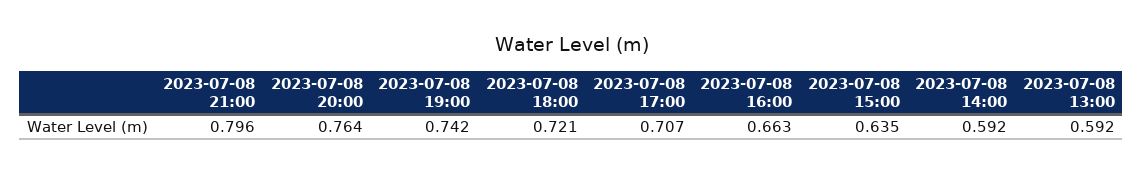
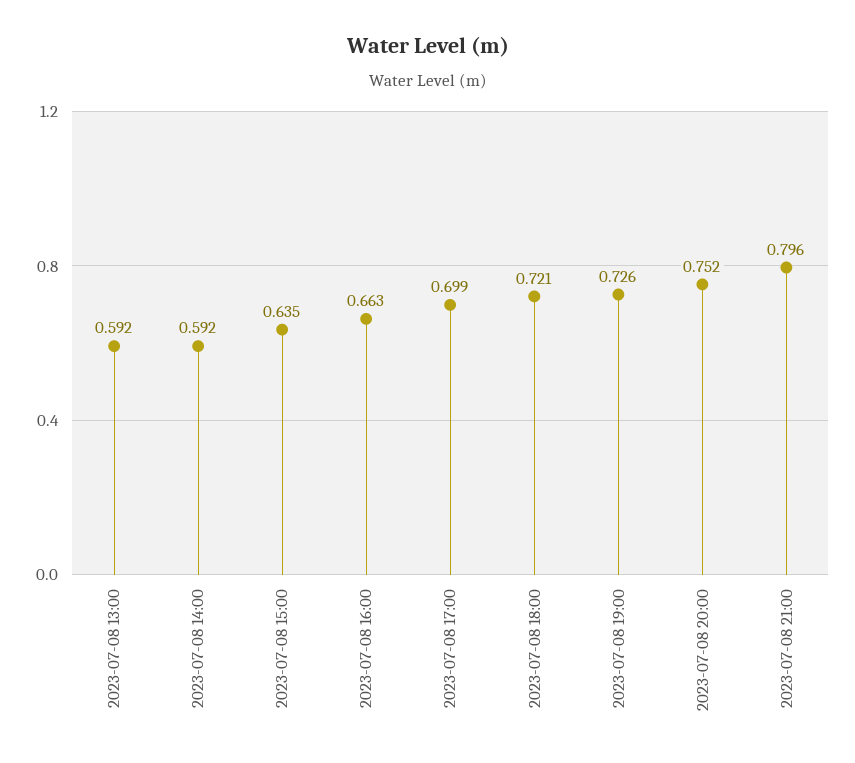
2023-07-08 20:00: 0.764 -> 0.752
2023-07-08 19:00: 0.742 -> 0.726
2023-07-08 17:00: 0.707 -> 0.699

